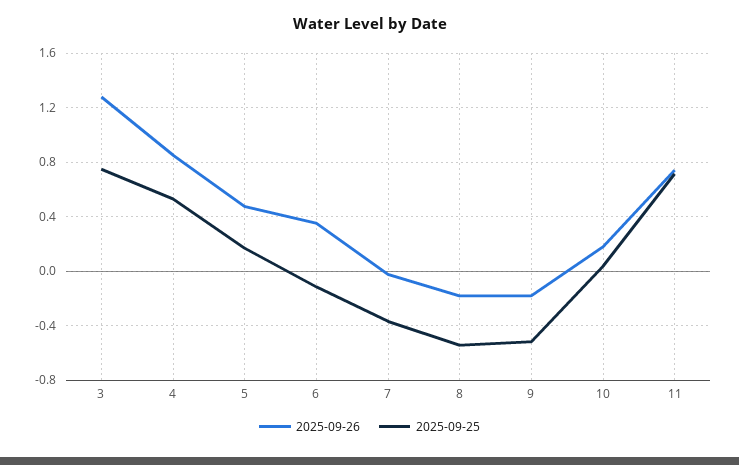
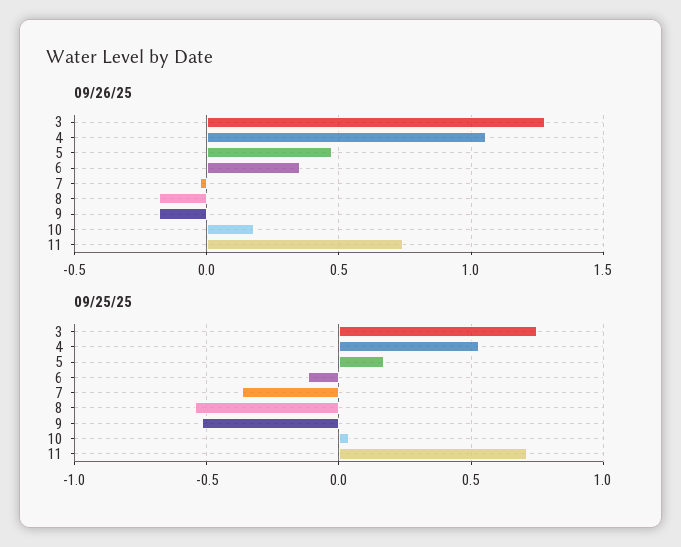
2025-09-26, 4: 0.85 -> 1.05

